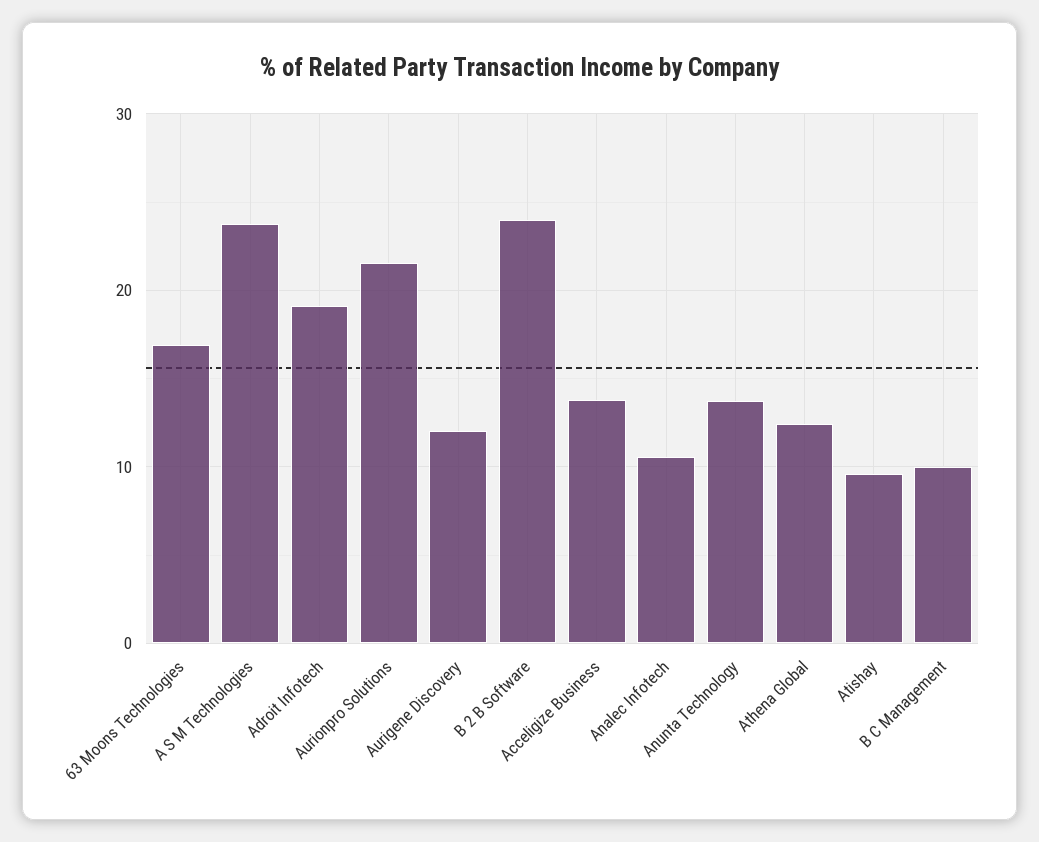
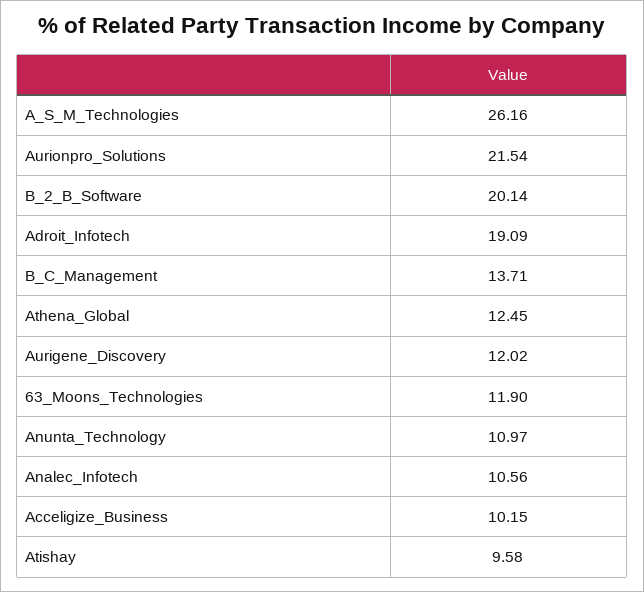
63 Moons Technologies: 17 -> 11.9
A S M Technologies: 24 -> 26.16
B 2 B Software: 24 -> 20.14
Acceligize Business: 14 -> 10.15
Anunta Technology: 14 -> 10.97
B C Management: 10 -> 13.71

